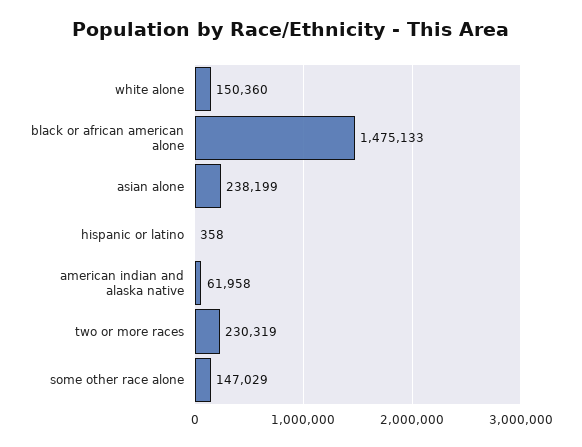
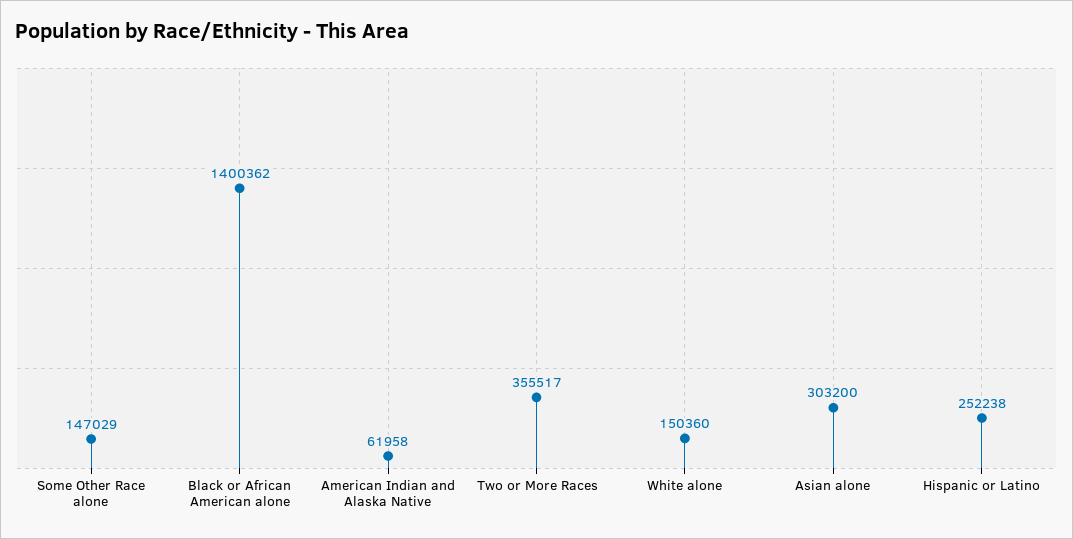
black or african american alone: 1475133 -> 1400362
asian alone: 238199 -> 303200
hispanic or latino: 358 -> 252238
two or more races: 230319 -> 355517

